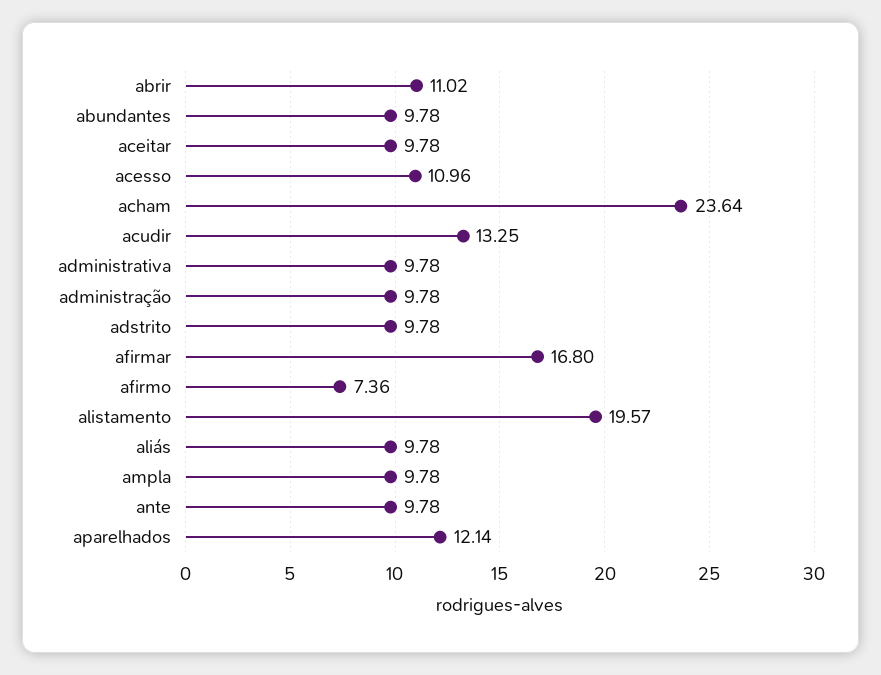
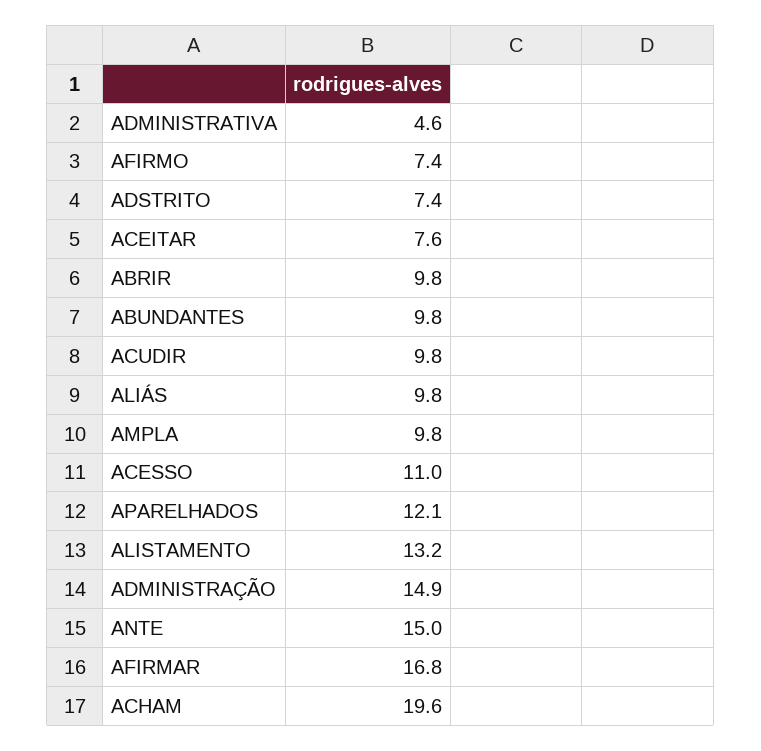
abrir: 11.02 -> 9.8
aceitar: 9.78 -> 7.6
acham: 23.64 -> 19.6
acudir: 13.25 -> 9.8
administrativa: 9.78 -> 4.6
administração: 9.78 -> 14.9
adstrito: 9.78 -> 7.4
alistamento: 19.57 -> 13.2
ante: 9.78 -> 15

